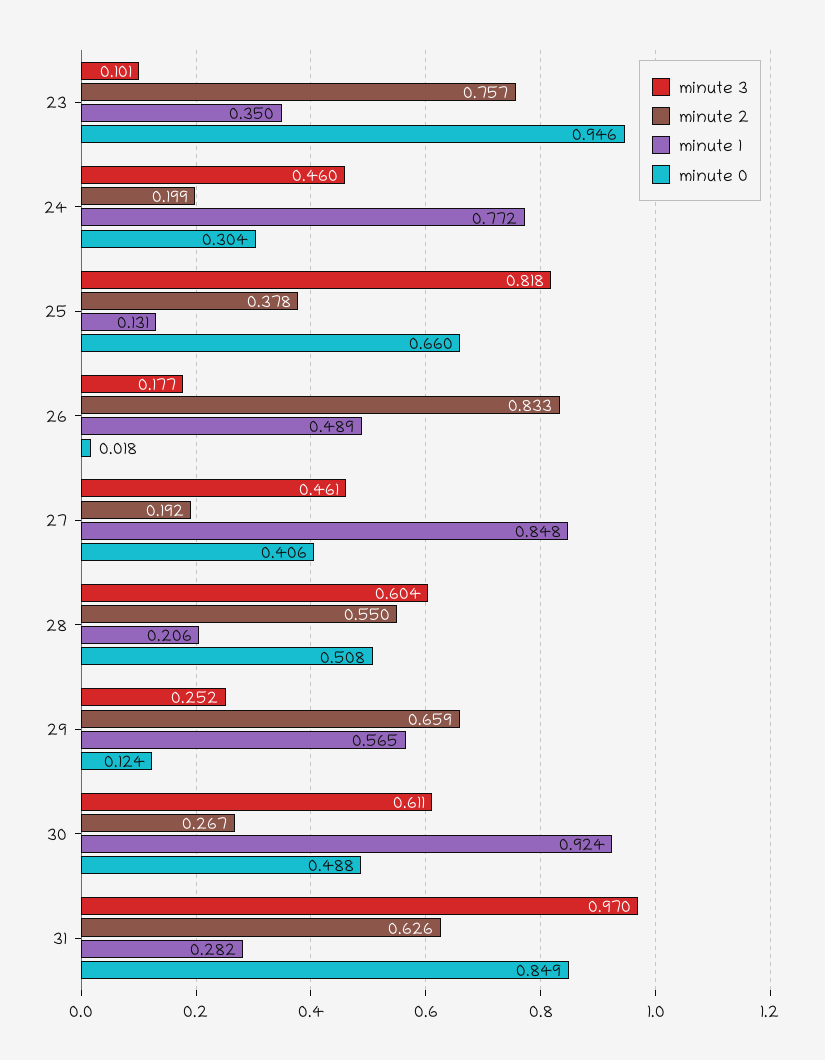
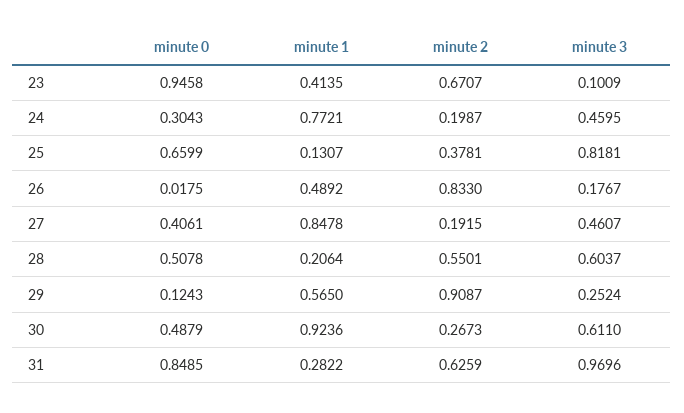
minute 2, 23: 0.757 -> 0.6707
minute 1, 23: 0.35 -> 0.4135
minute 2, 29: 0.659 -> 0.9087

